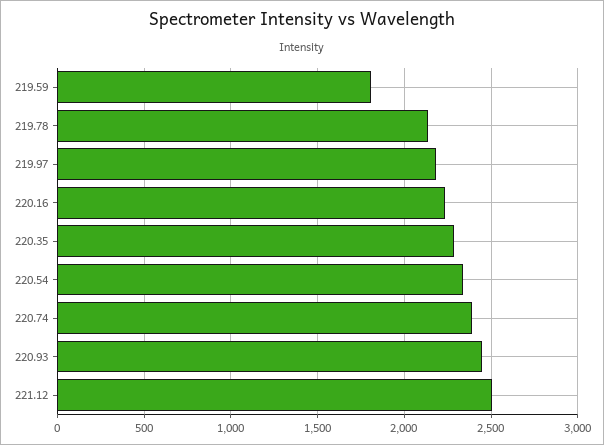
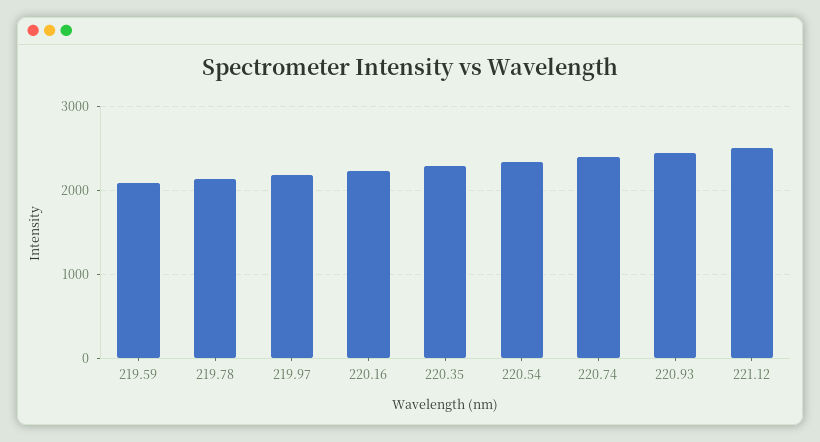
219.59: 1800 -> 2100

